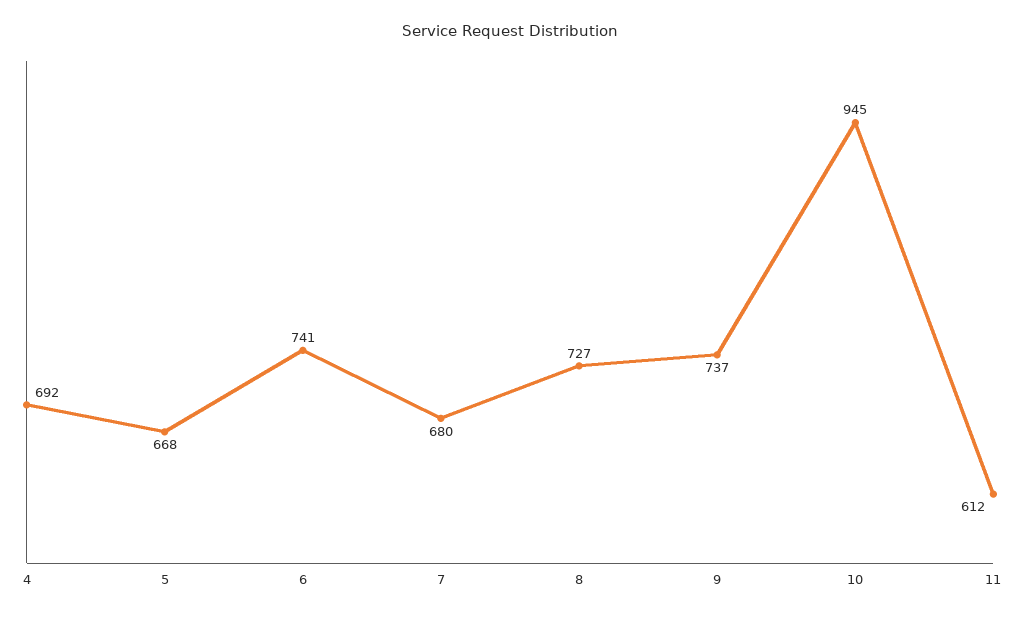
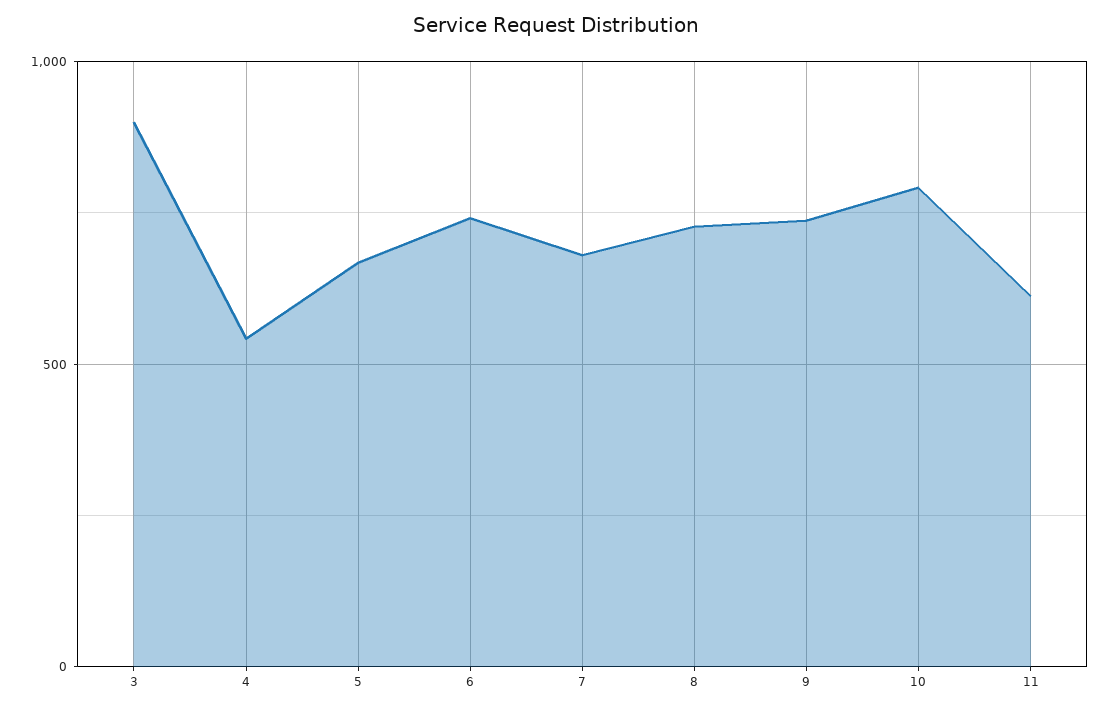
4: 692 -> 550
10: 945 -> 800
3: none -> 900

